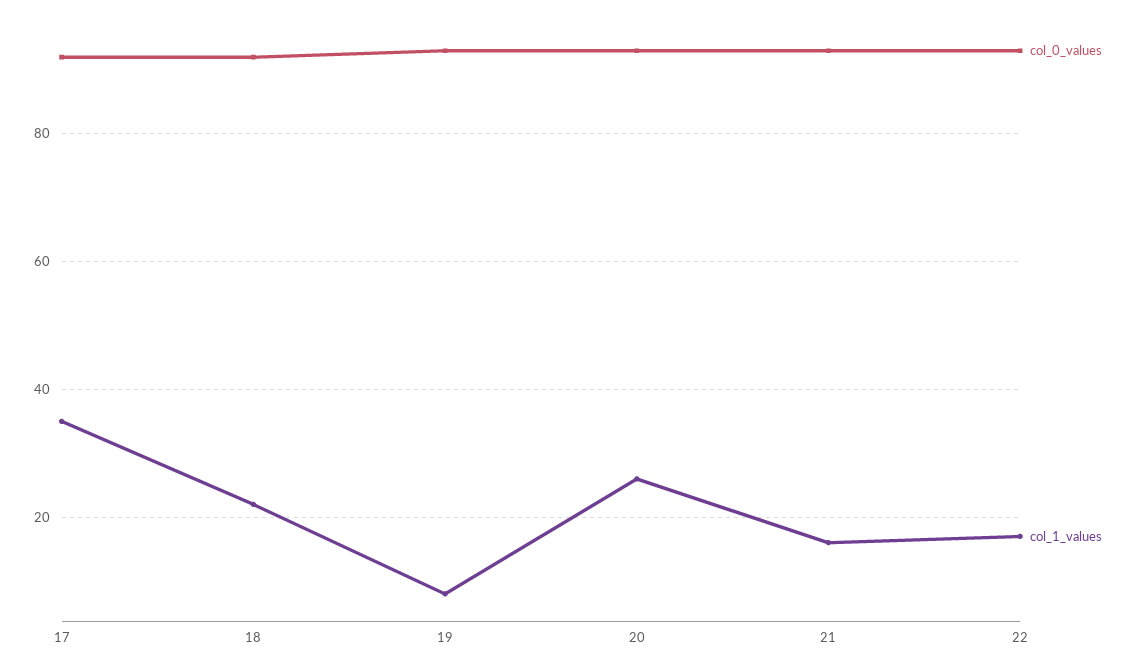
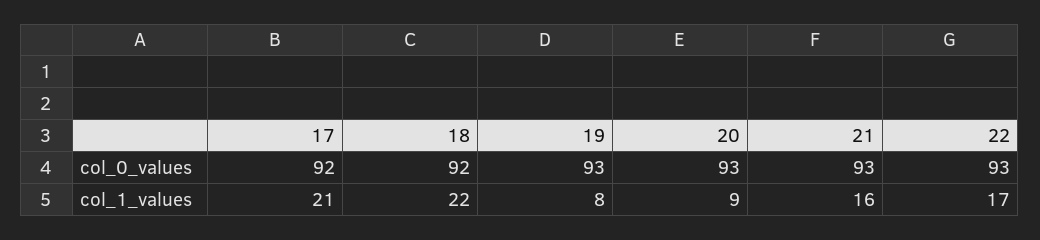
col_1_values, 17: 35 -> 21
col_1_values, 20: 25 -> 9

